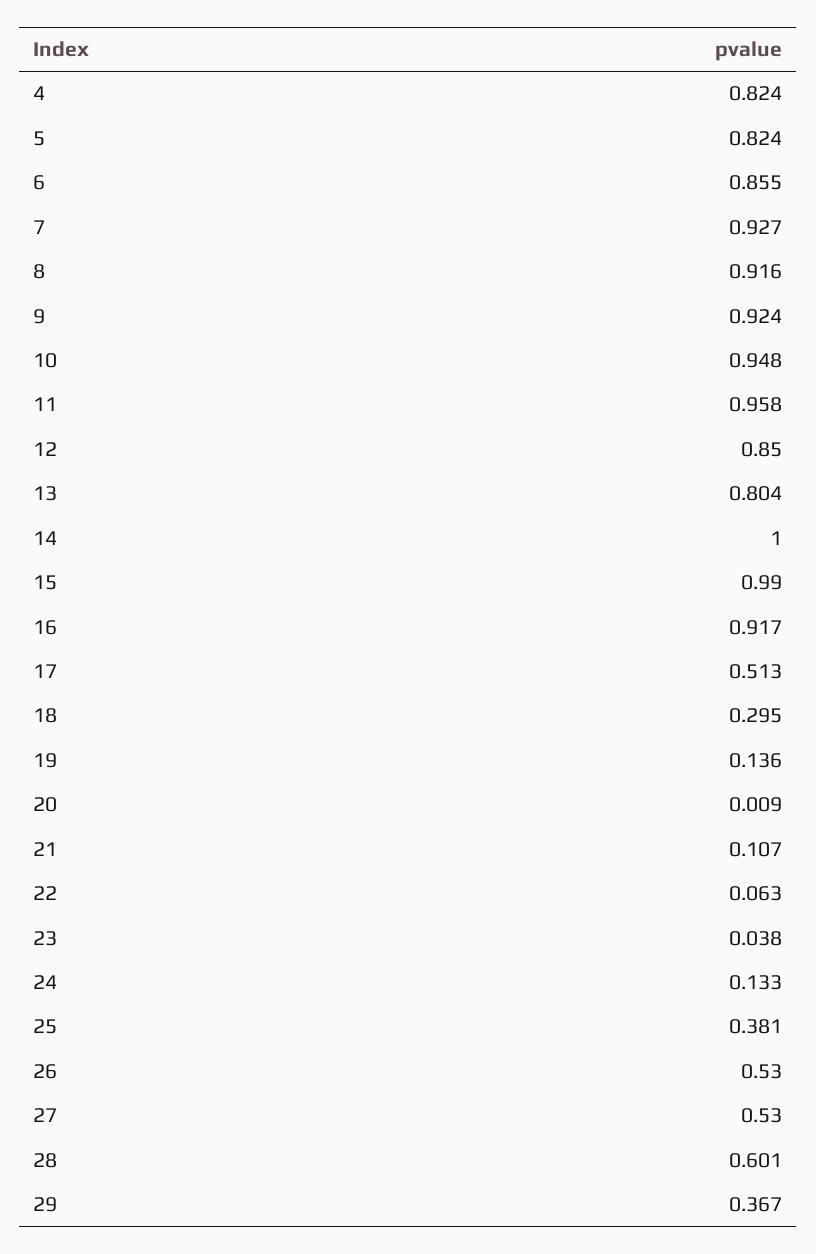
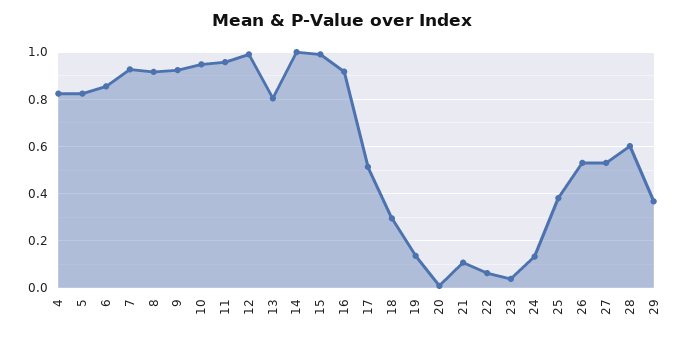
12: 0.85 -> 1

